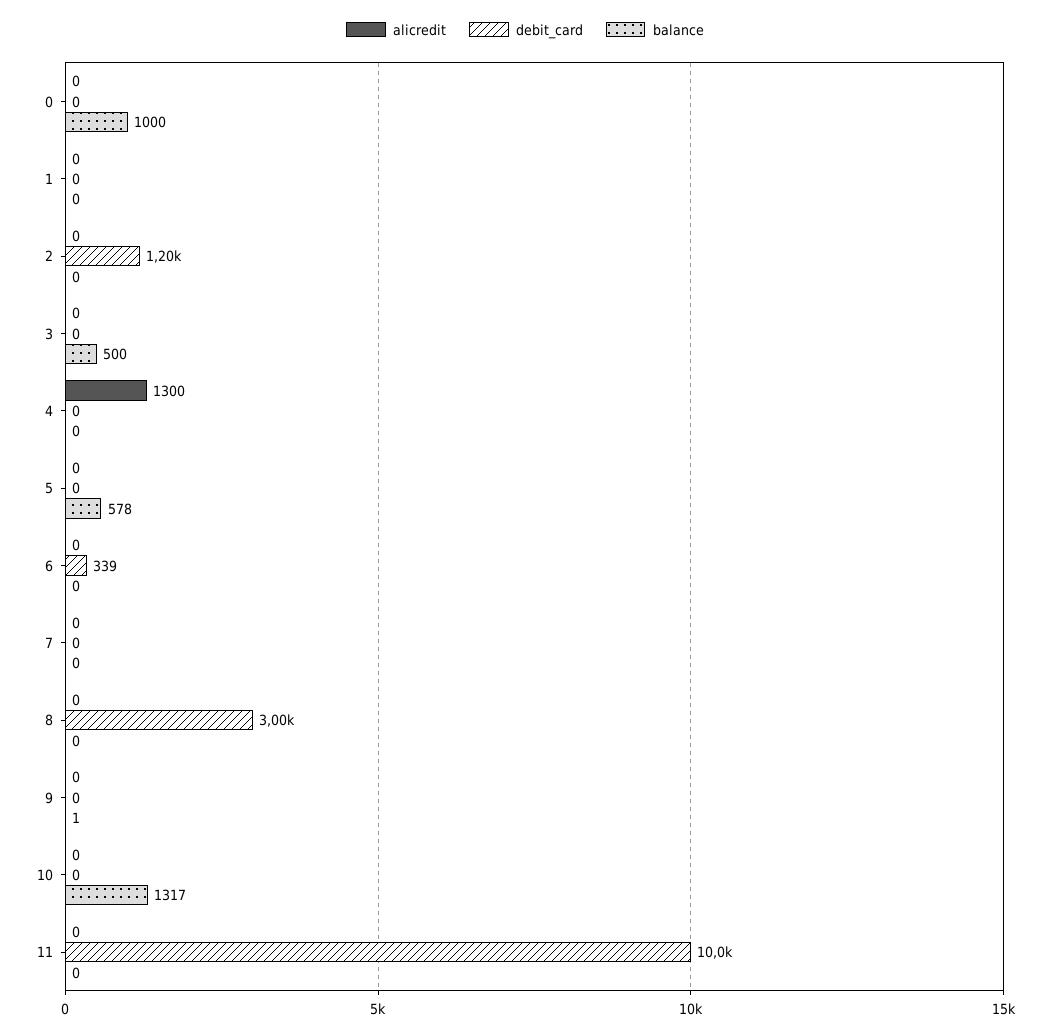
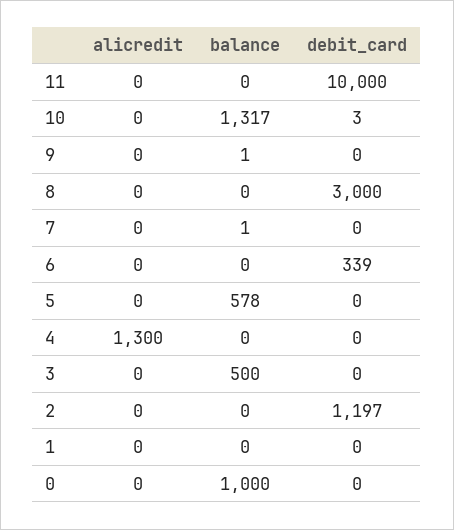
balance, 7: 0 -> 1
debit_card, 10: 0 -> 3

